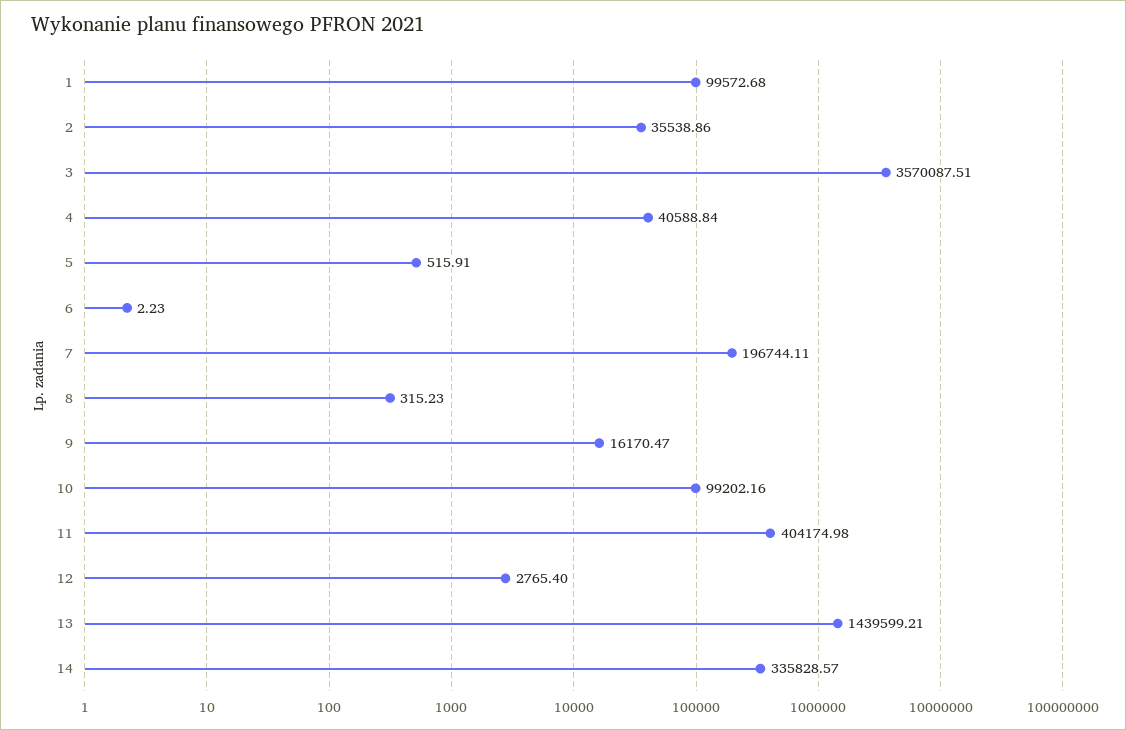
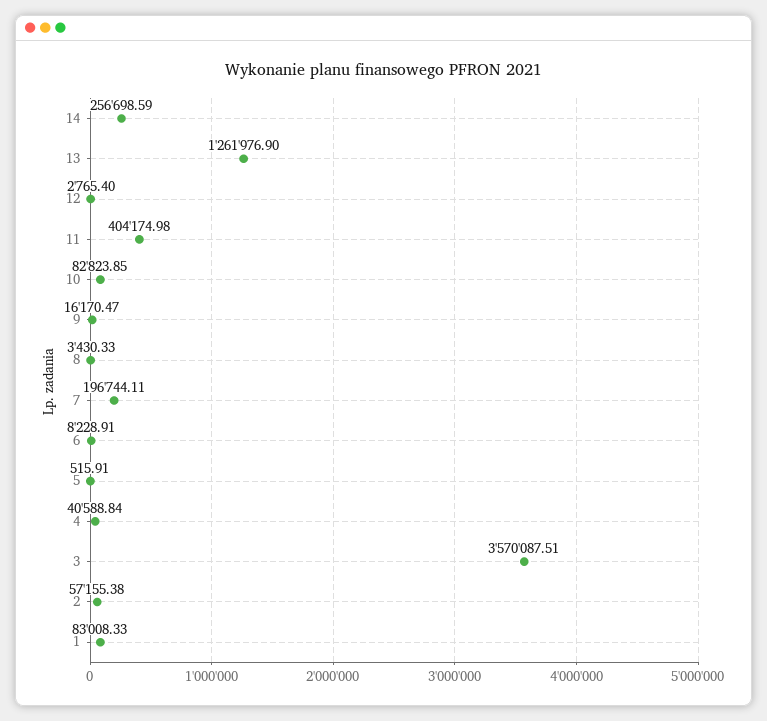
1: 99572.68 -> 83008.33
2: 35538.86 -> 57155.38
6: 2.23 -> 8228.91
8: 315.23 -> 3430.33
10: 99202.16 -> 82823.85
13: 1439599.21 -> 1261976.9
14: 335828.57 -> 256698.59

